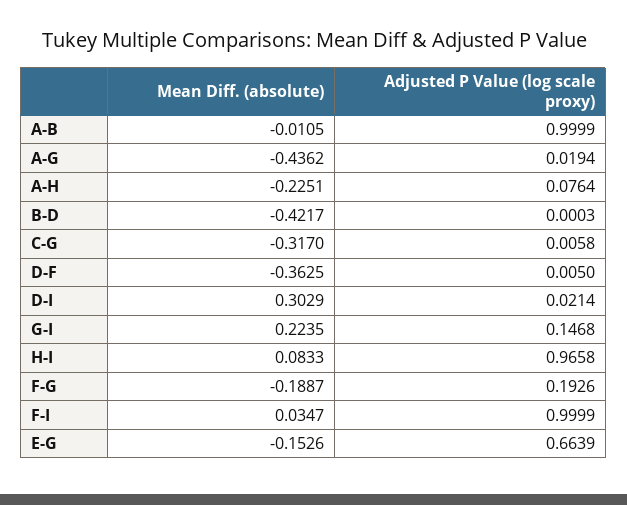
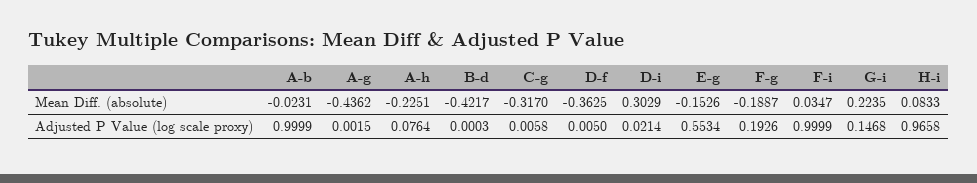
Mean Diff. (absolute), A-B: -0.0105 -> -0.0231
Adjusted P Value (log scale proxy), A-G: 0.0194 -> 0.0015
Adjusted P Value (log scale proxy), E-G: 0.6639 -> 0.5534

